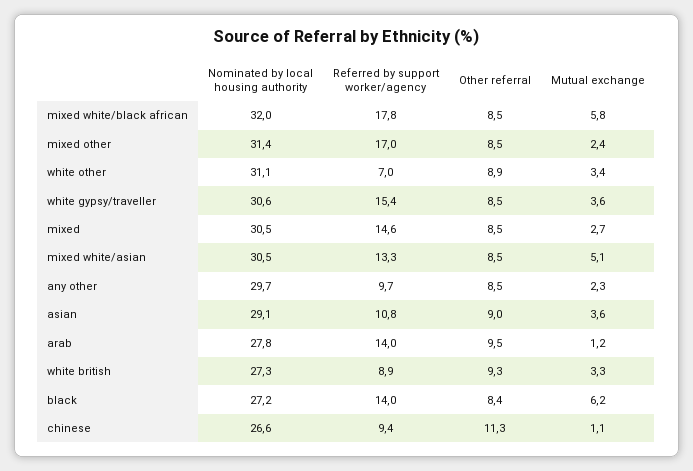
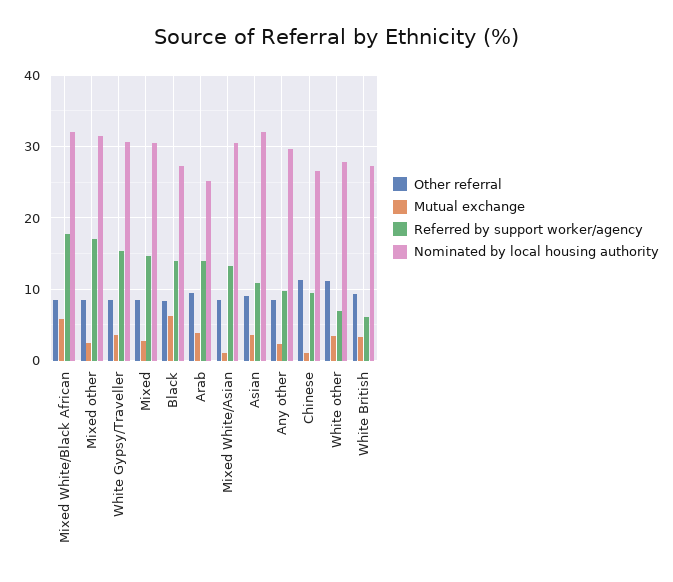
Nominated by local housing authority, white other: 31.1 -> 28
Other referral, white other: 8.9 -> 11
Mutual exchange, mixed white/asian: 5.1 -> 1
Nominated by local housing authority, asian: 29.1 -> 32
Nominated by local housing authority, arab: 27.8 -> 25
Mutual exchange, arab: 1.2 -> 4
Referred by support worker/agency, white british: 8.9 -> 6

